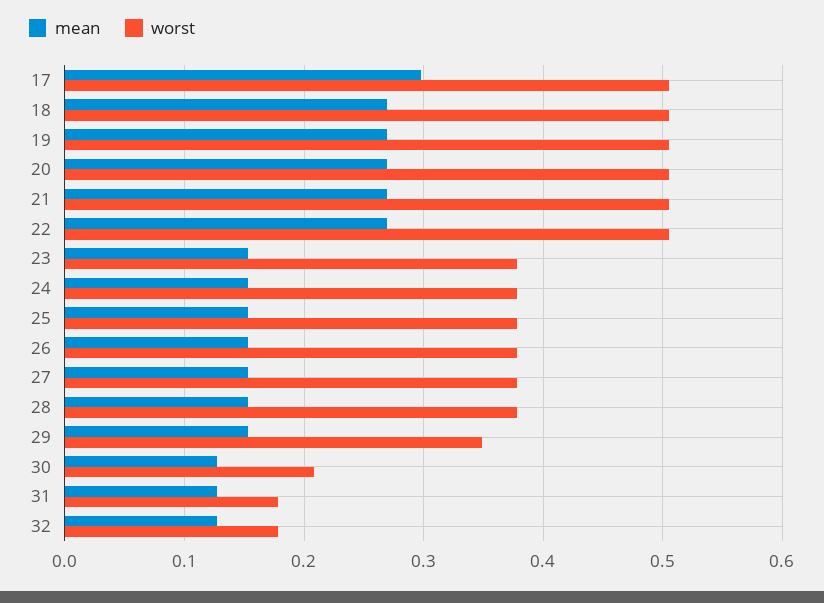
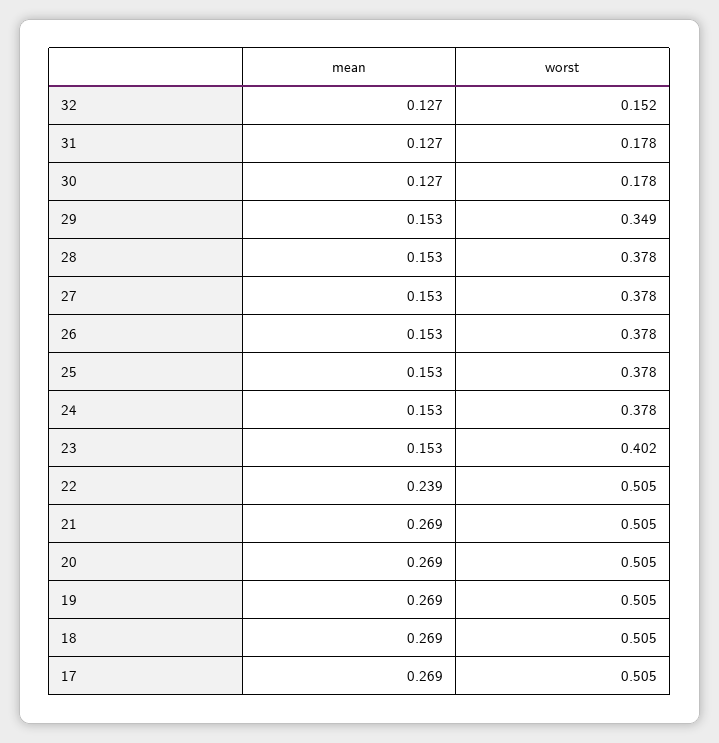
mean, 17: 0.3 -> 0.269
mean, 22: 0.27 -> 0.239
worst, 23: 0.38 -> 0.402
worst, 30: 0.21 -> 0.178
worst, 32: 0.18 -> 0.152

